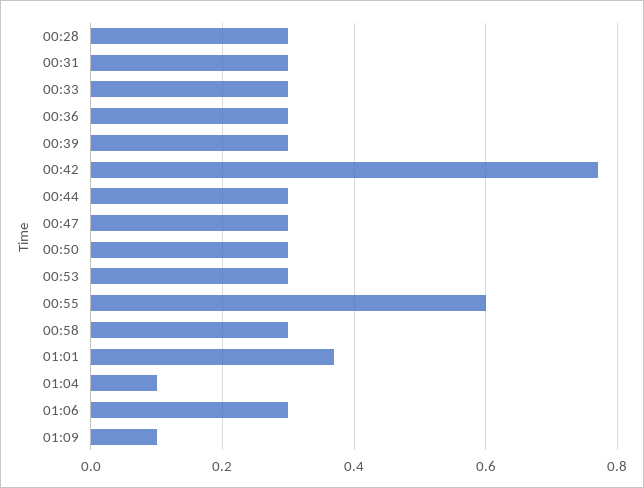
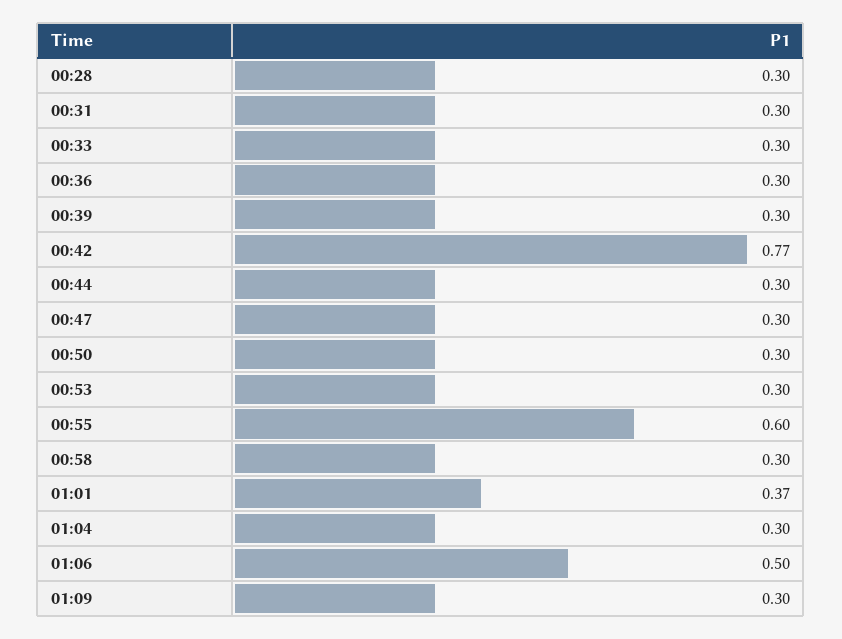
01:04: 0.1 -> 0.3
01:06: 0.3 -> 0.5
01:09: 0.1 -> 0.3

